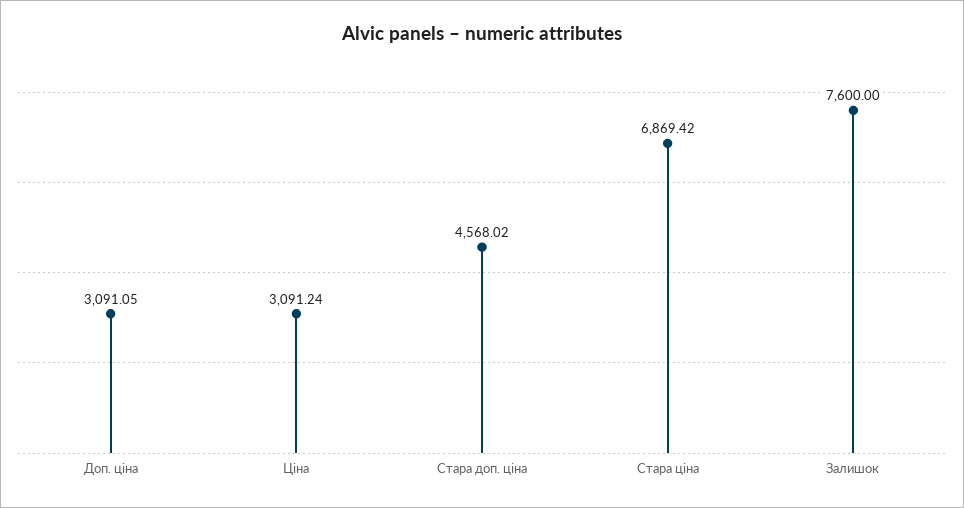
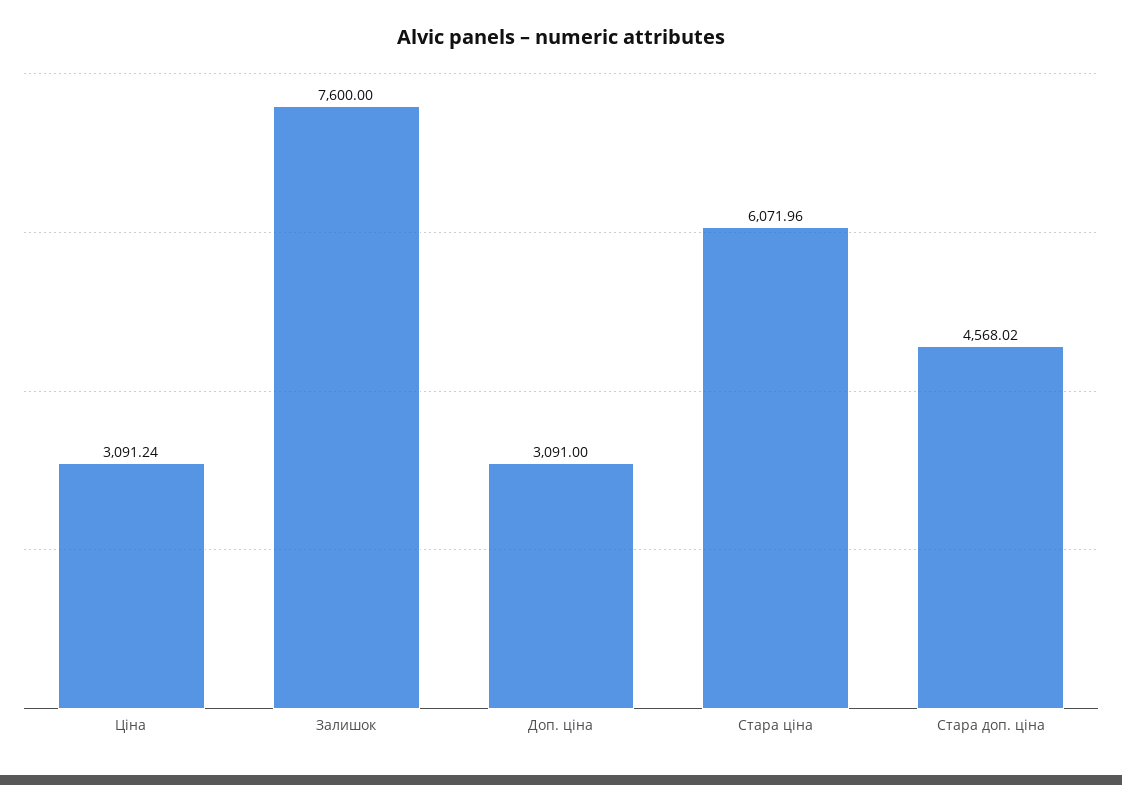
Доп. ціна: 3091.05 -> 3091
Стара ціна: 6869.42 -> 6071.96

